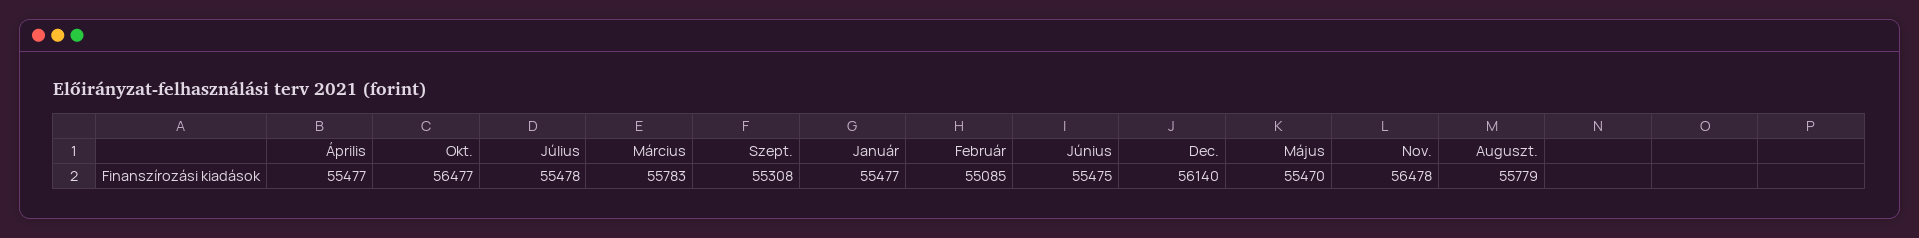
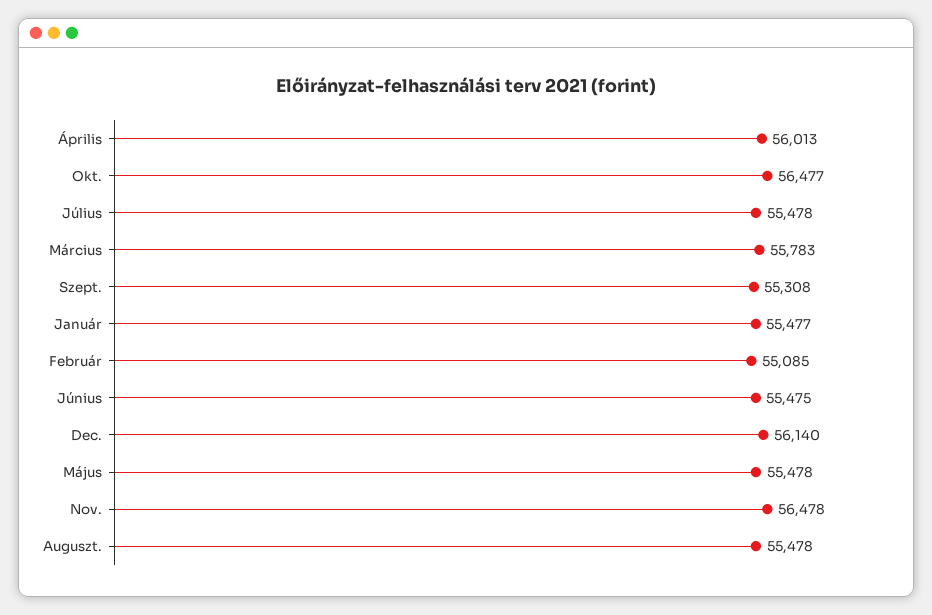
Április: 55477 -> 56013
Május: 55470 -> 55478
Auguszt.: 55779 -> 55478

